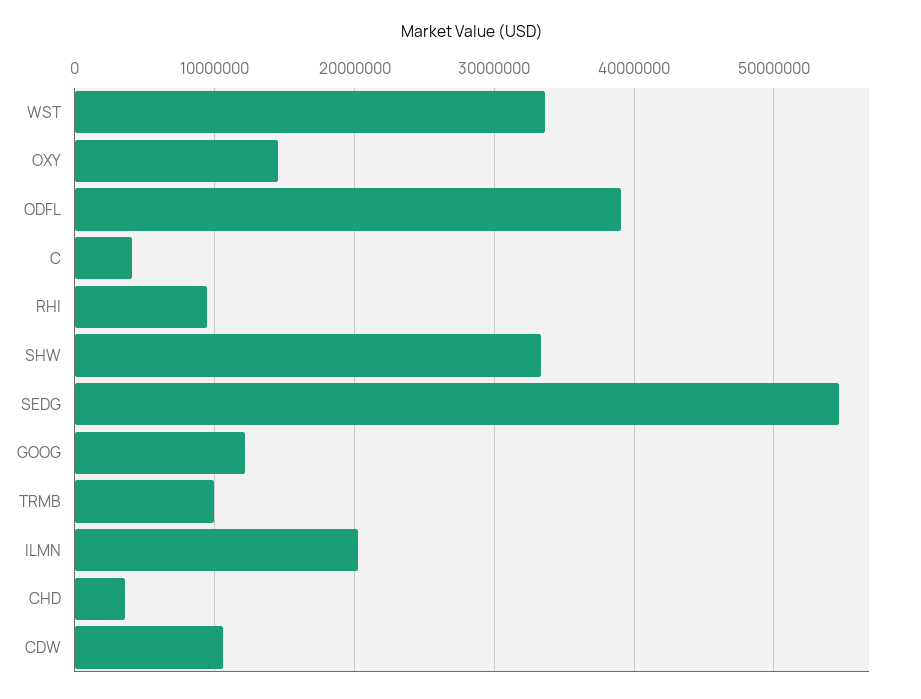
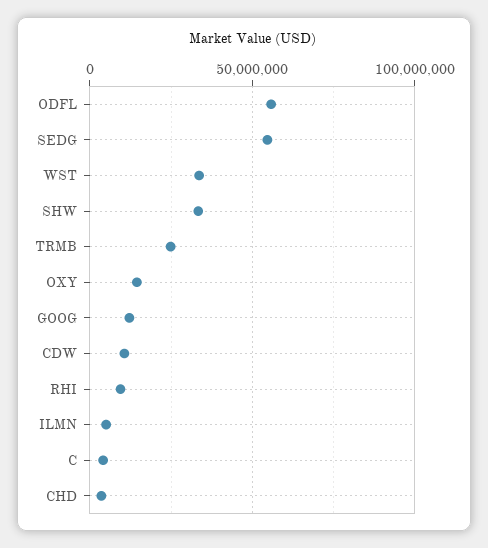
ODFL: 39000000 -> 55000000
TRMB: 10000000 -> 25000000
ILMN: 20000000 -> 5000000

